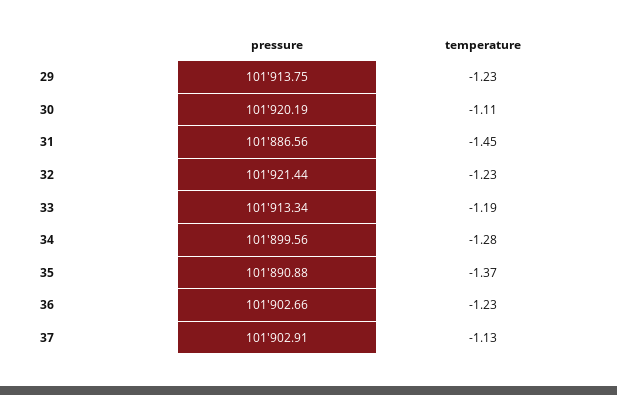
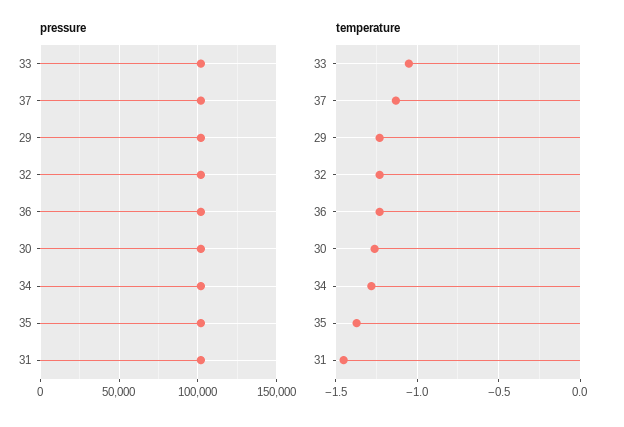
temperature, 30: -1.11 -> -1.25
temperature, 33: -1.19 -> -1.05

